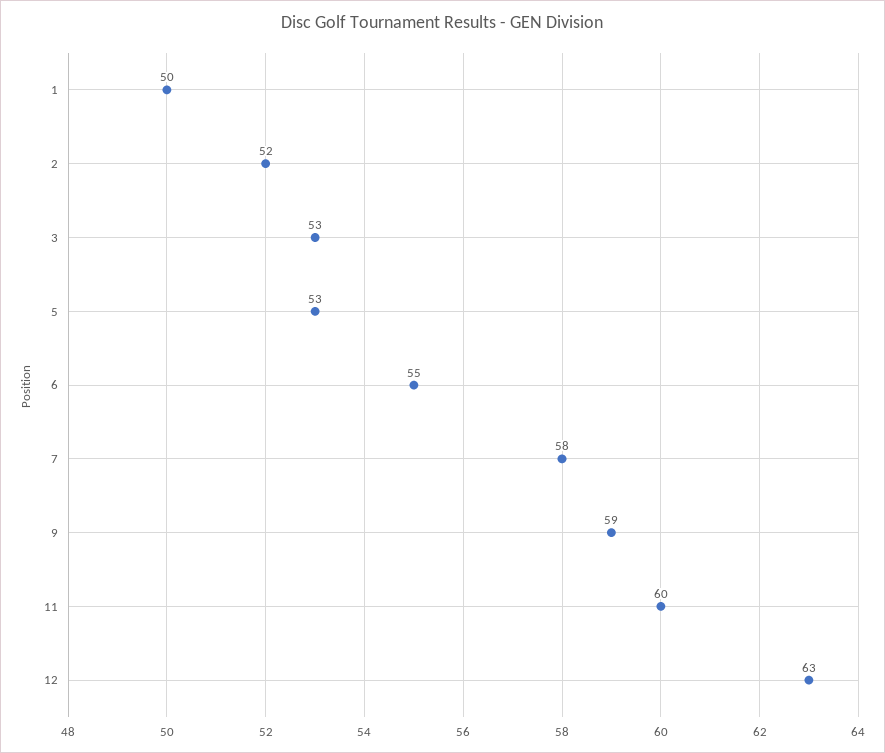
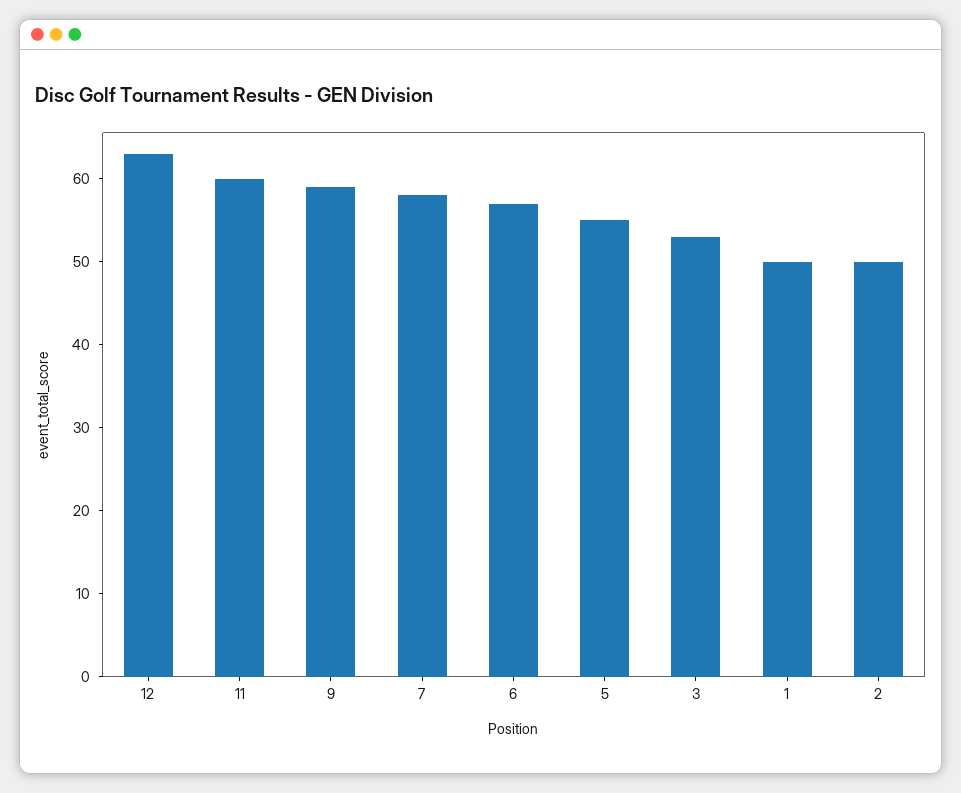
2: 52 -> 50
5: 53 -> 55
6: 55 -> 57

